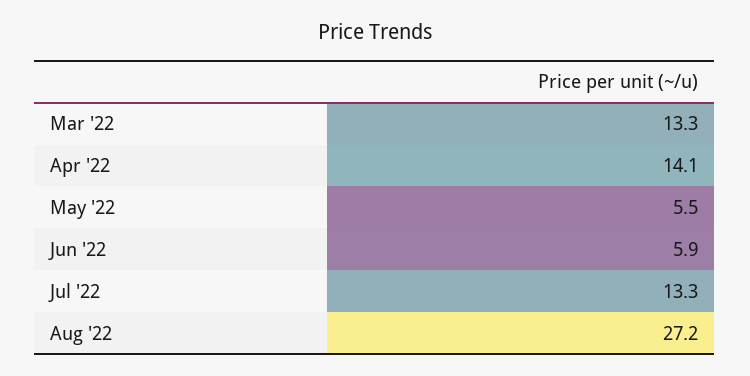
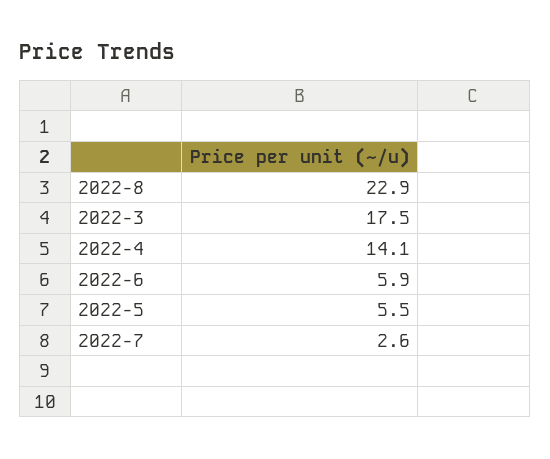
Mar '22: 13.3 -> 17.5
Jul '22: 13.3 -> 2.6
Aug '22: 27.2 -> 22.9

